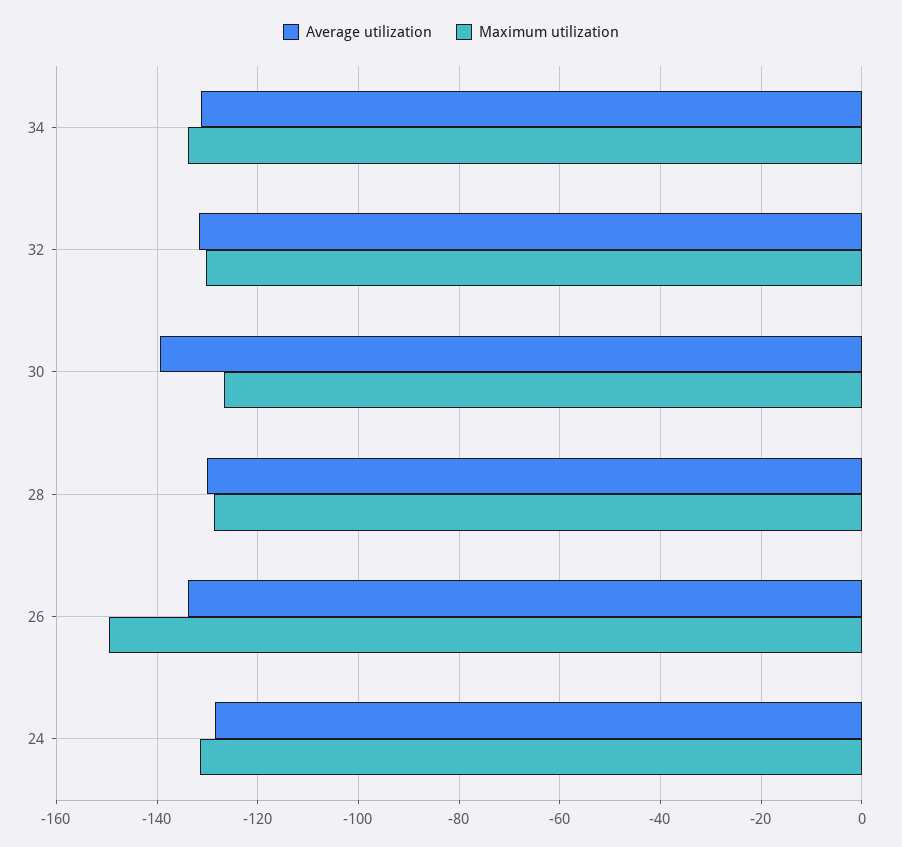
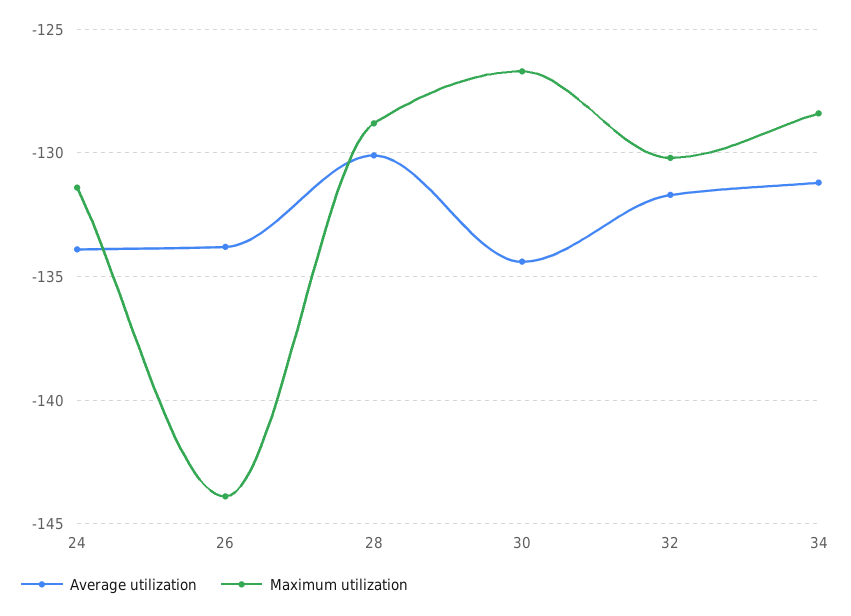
Maximum utilization, 34: -134 -> -128.5
Average utilization, 30: -140 -> -134.5
Maximum utilization, 26: -150 -> -144
Average utilization, 24: -128 -> -134

